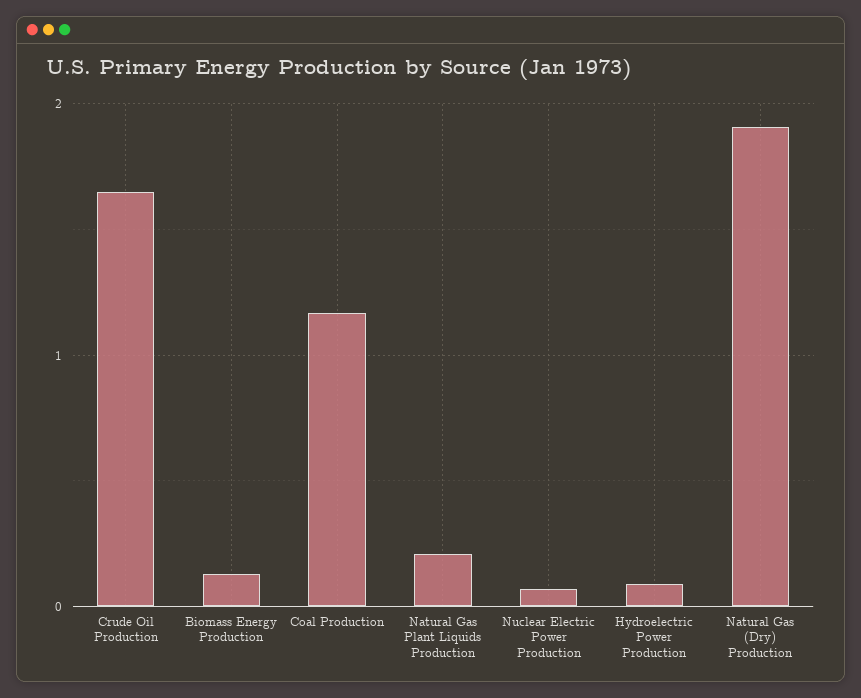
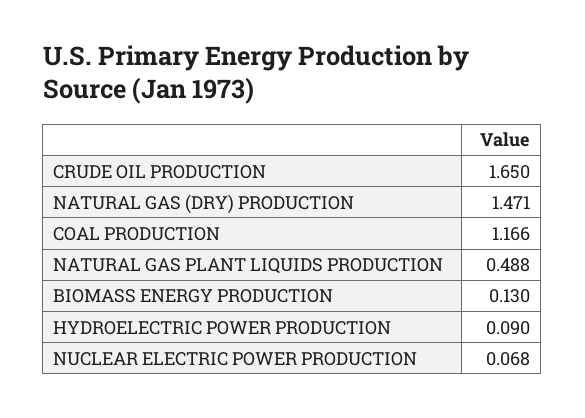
Natural Gas Plant Liquids Production: 0.2 -> 0.488
Natural Gas (Dry) Production: 1.9 -> 1.471

